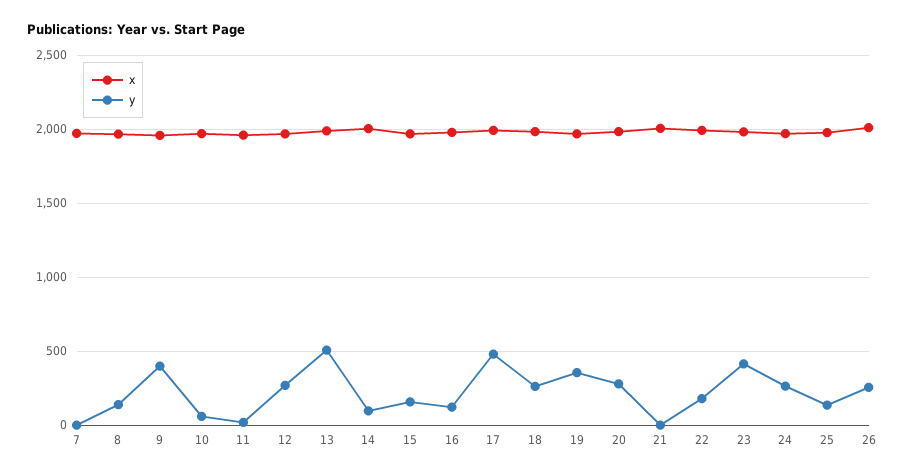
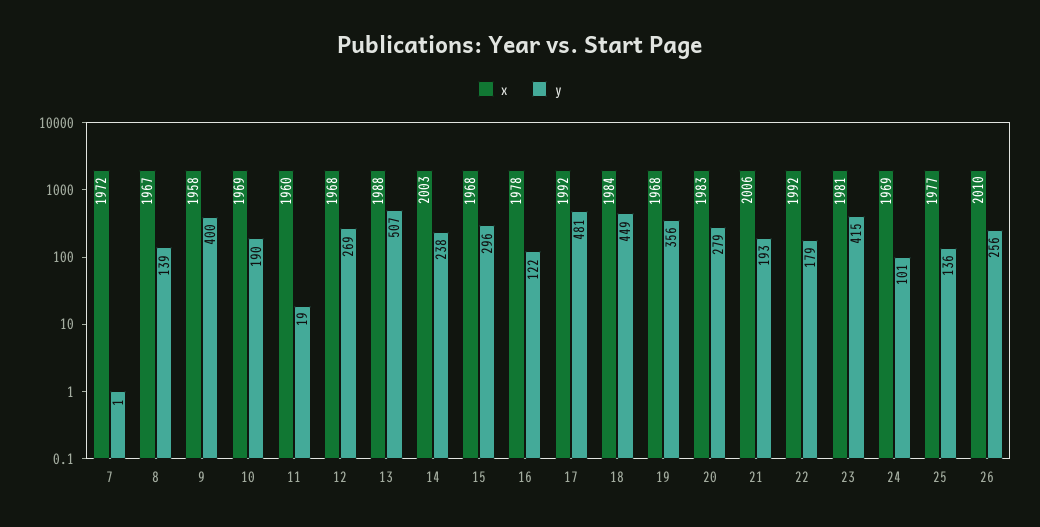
y, 10: 50 -> 190
y, 14: 100 -> 238
y, 15: 150 -> 296
y, 18: 250 -> 449
y, 21: 0 -> 193
y, 24: 250 -> 101

